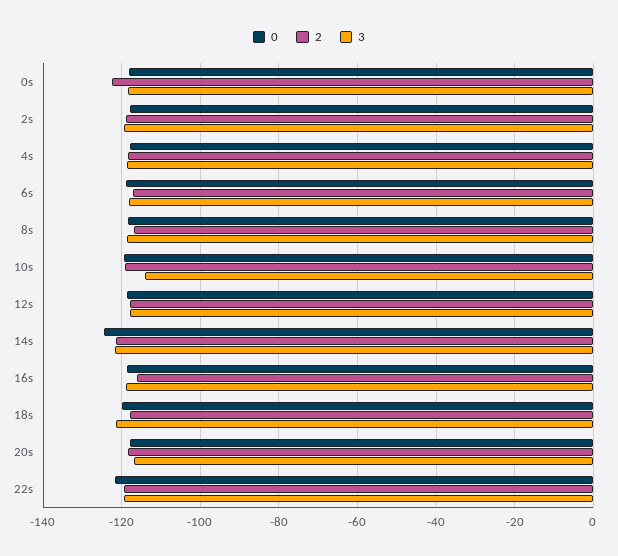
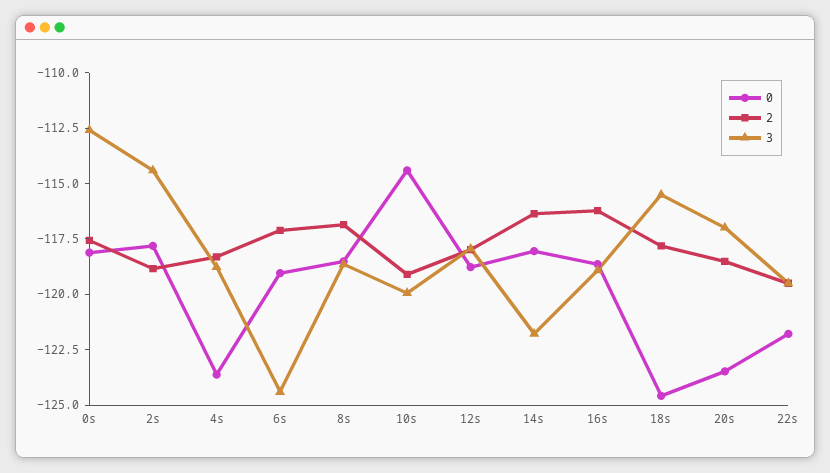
2, 0s: -122 -> -117.5
3, 0s: -118 -> -112.5
3, 2s: -120 -> -114.5
0, 4s: -118 -> -123.5
3, 6s: -118 -> -124.5
0, 10s: -120 -> -114.5
3, 10s: -114 -> -120
0, 14s: -124 -> -118
2, 14s: -122 -> -116.5
0, 18s: -120 -> -124.5
3, 18s: -122 -> -115.5
0, 20s: -118 -> -123.5

